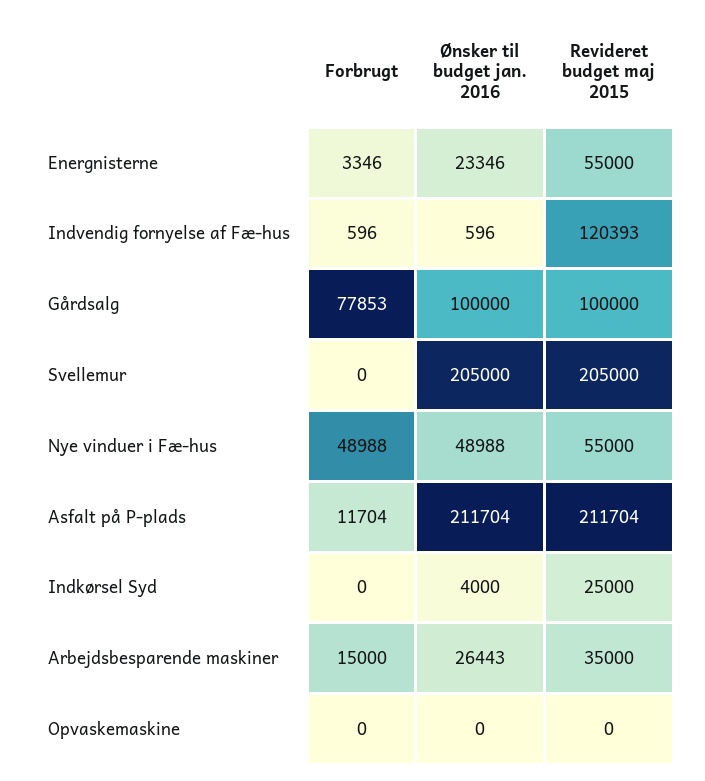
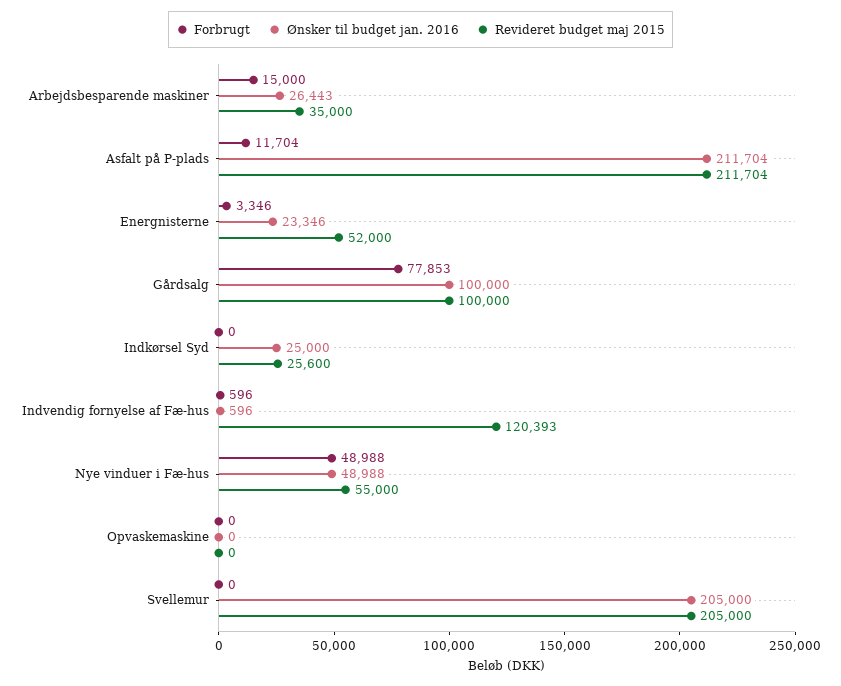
Revideret budget maj 2015, Energnisterne: 55000 -> 52000
Ønsker til budget jan. 2016, Indkørsel Syd: 4000 -> 25000
Revideret budget maj 2015, Indkørsel Syd: 25000 -> 25600

